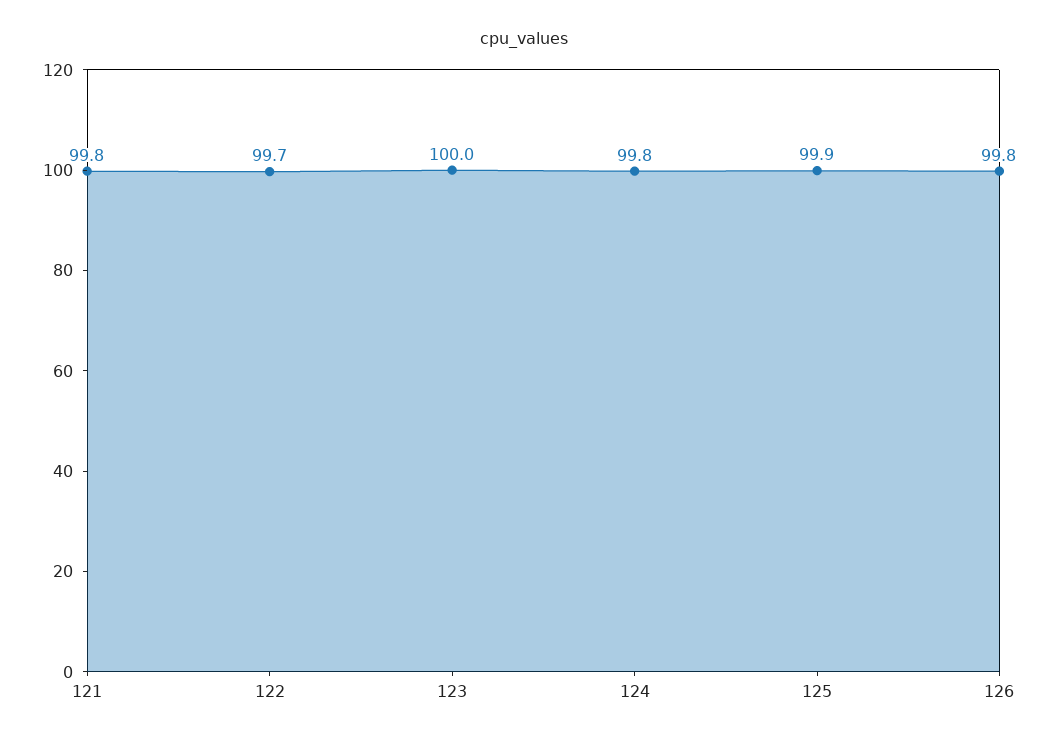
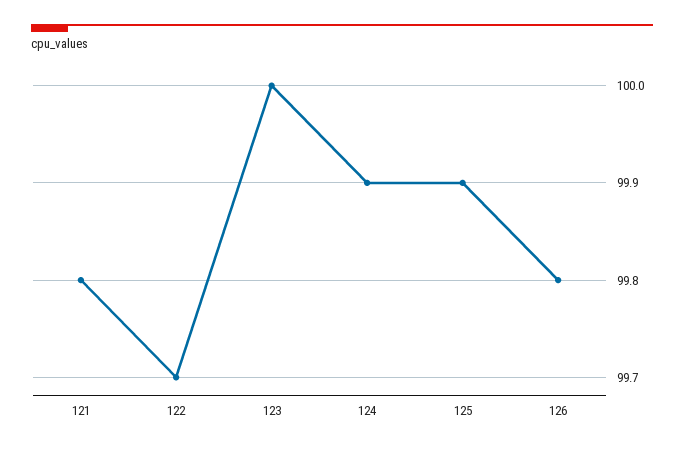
124: 99.8 -> 99.9

